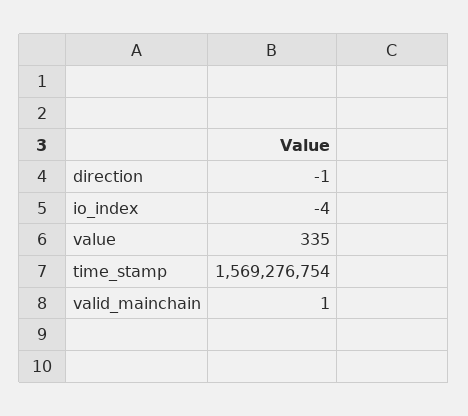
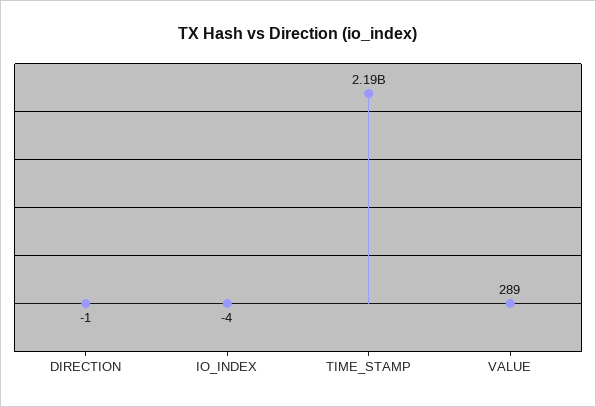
value: 335 -> 289
time_stamp: 1569276754 -> 2190000000
valid_mainchain: 1 -> none

